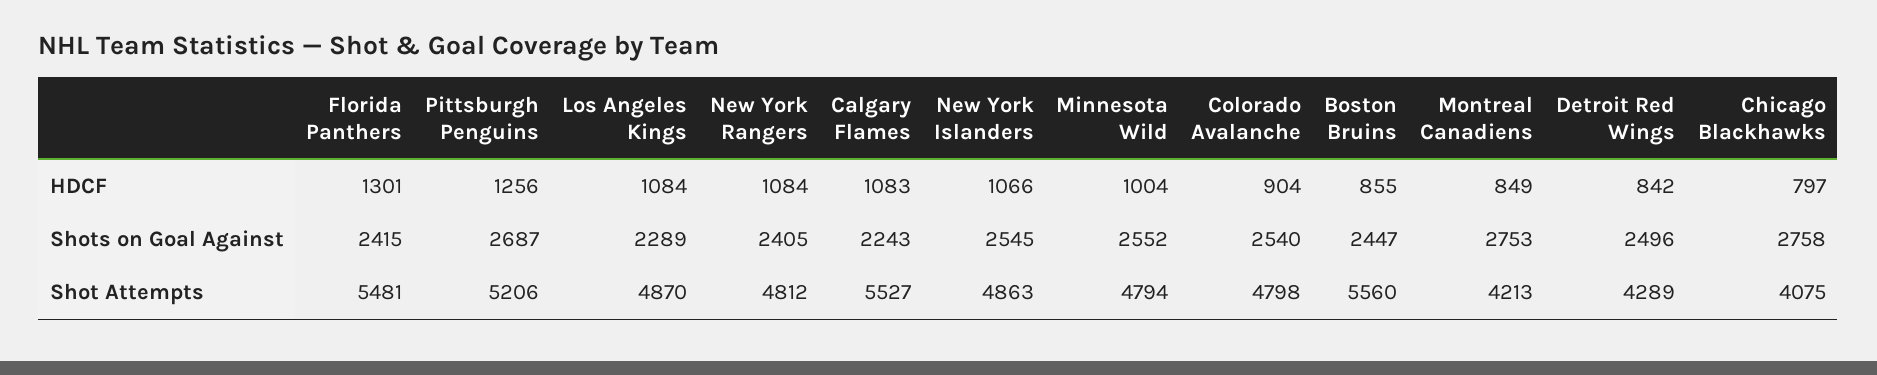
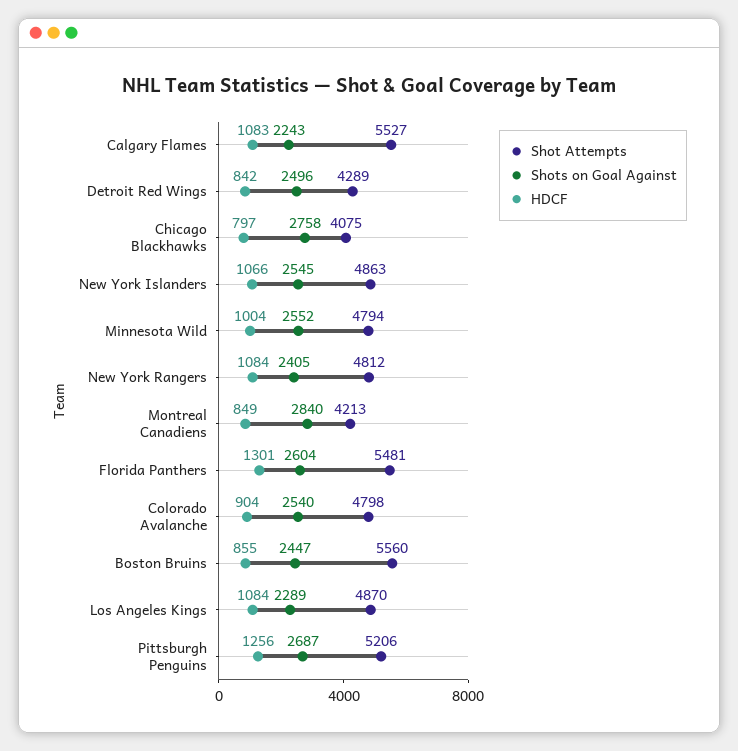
Shots on Goal Against, Florida Panthers: 2415 -> 2604
Shots on Goal Against, Montreal Canadiens: 2753 -> 2840

